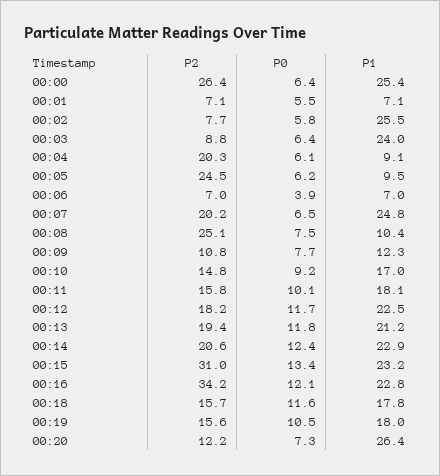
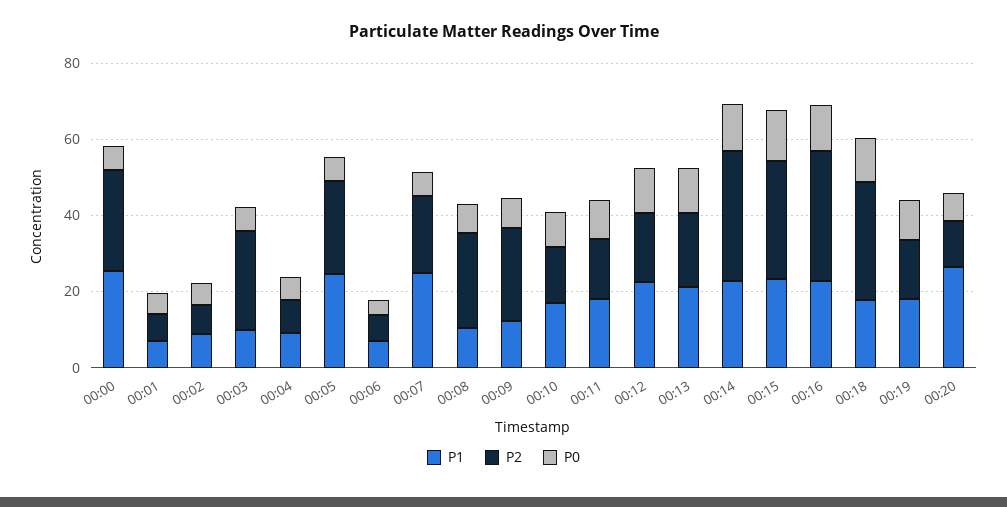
P1, 00:02: 25.5 -> 10
P2, 00:03: 8.8 -> 25
P1, 00:03: 24 -> 10
P2, 00:04: 20.3 -> 10
P1, 00:05: 9.5 -> 25
P2, 00:09: 10.8 -> 25
P2, 00:14: 20.6 -> 35
P2, 00:18: 15.7 -> 30

